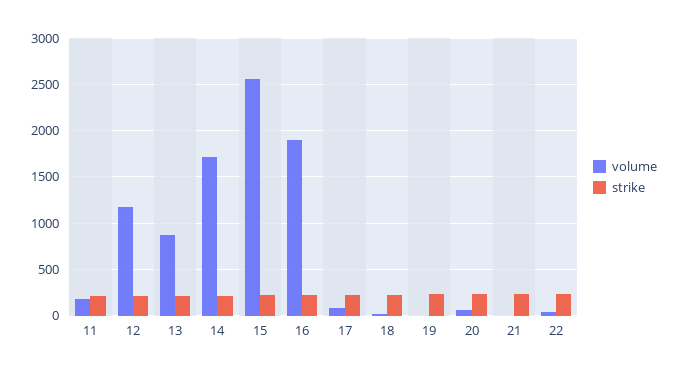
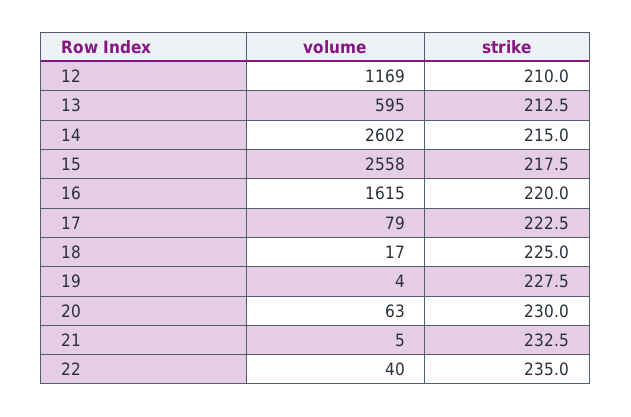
volume, 11: 200 -> none
strike, 11: 200 -> none
volume, 13: 900 -> 595
volume, 14: 1700 -> 2602
volume, 16: 1900 -> 1615

